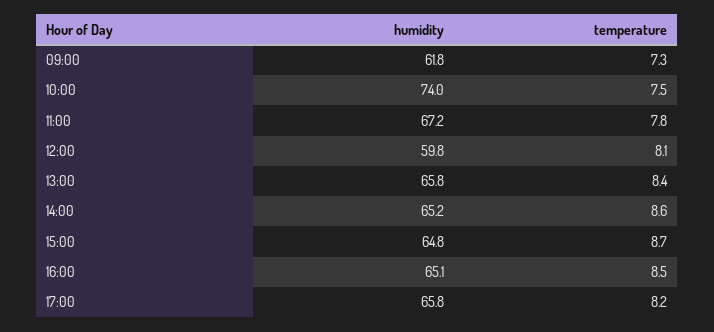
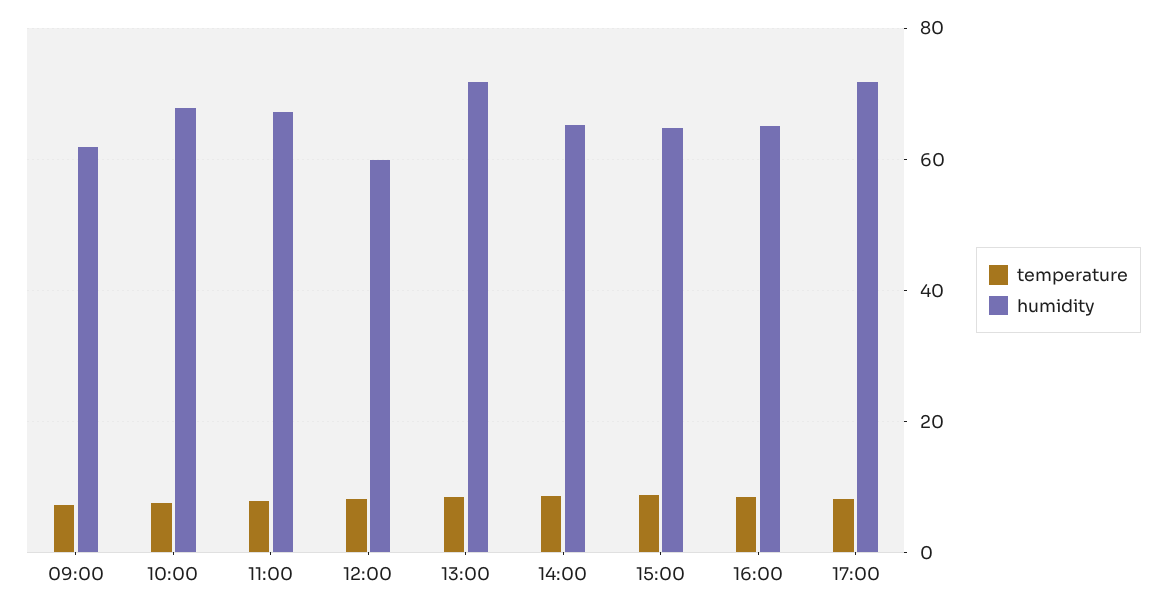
humidity, 10:00: 74 -> 68
humidity, 13:00: 65.8 -> 72
humidity, 17:00: 65.8 -> 72

